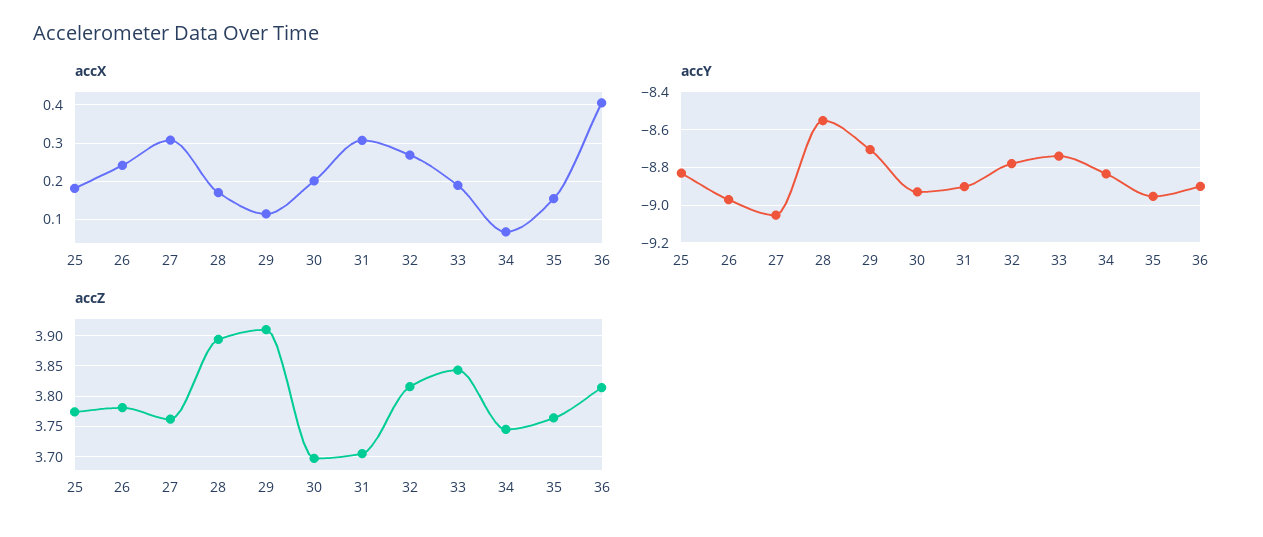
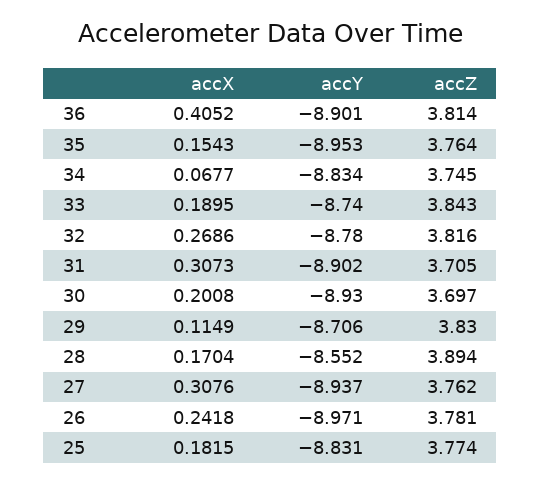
accY, 27: -9.05 -> -8.937
accZ, 29: 3.91 -> 3.83

